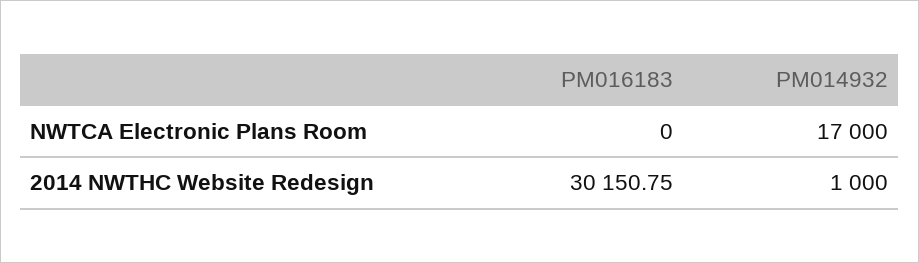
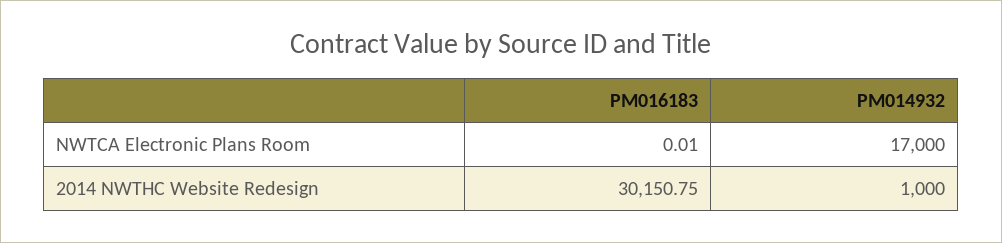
PM016183, NWTCA Electronic Plans Room: 0 -> 0.01

